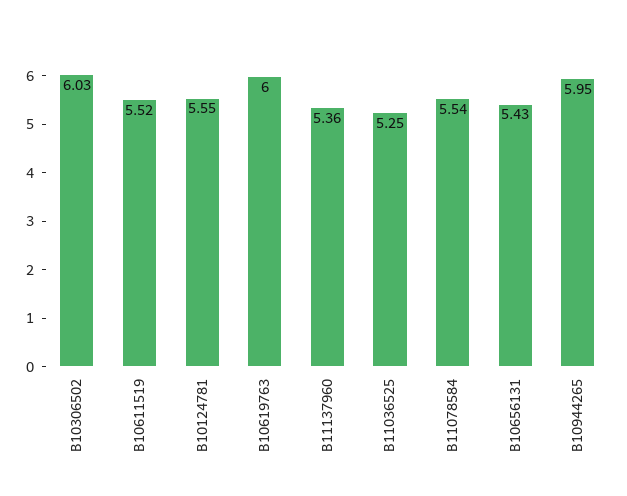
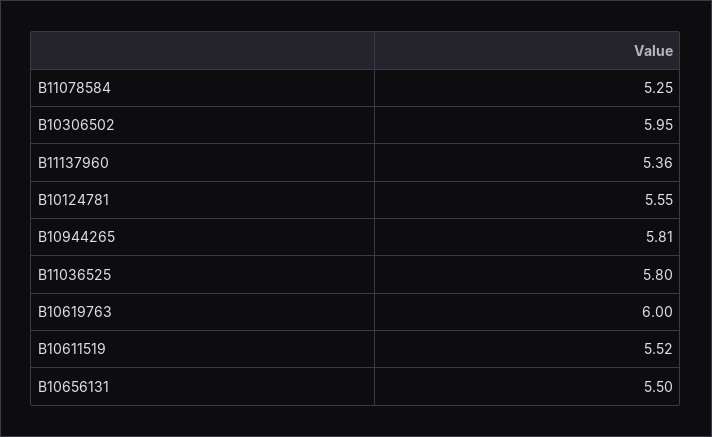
B10306502: 6.03 -> 5.95
B11036525: 5.25 -> 5.8
B11078584: 5.54 -> 5.25
B10656131: 5.43 -> 5.5
B10944265: 5.95 -> 5.81

